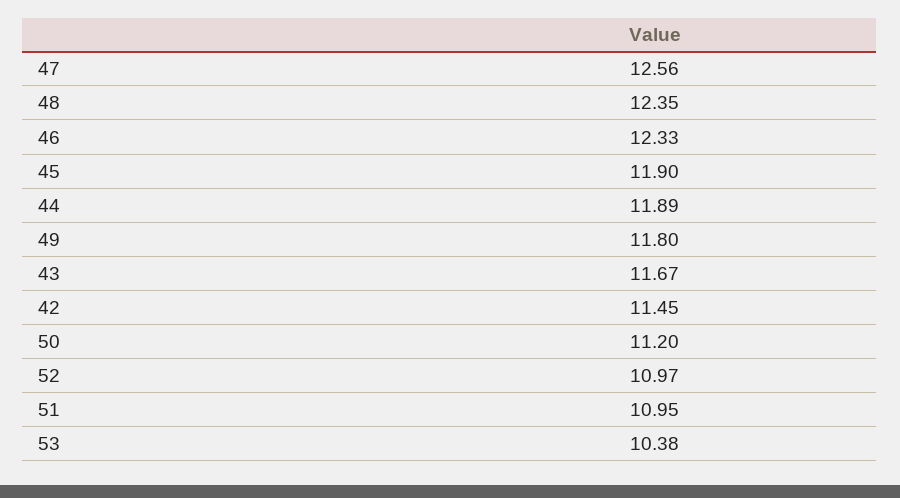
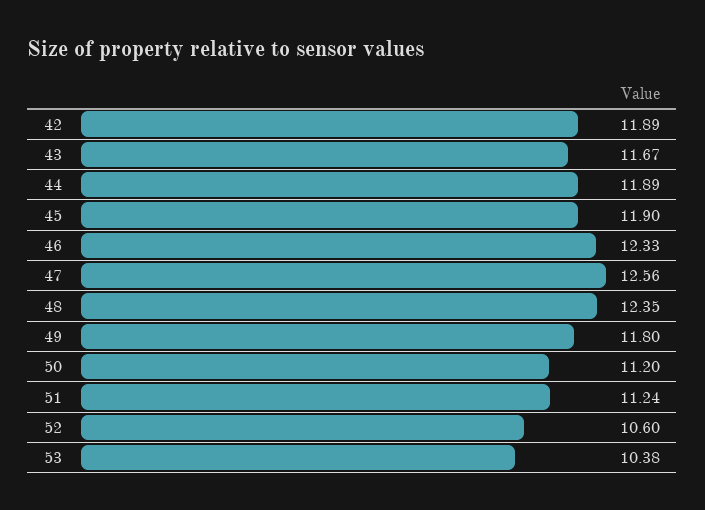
42: 11.45 -> 11.89
52: 10.97 -> 10.6
51: 10.95 -> 11.24

